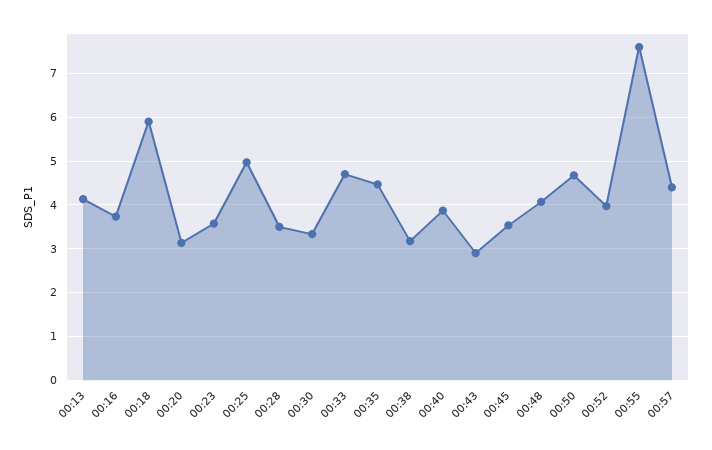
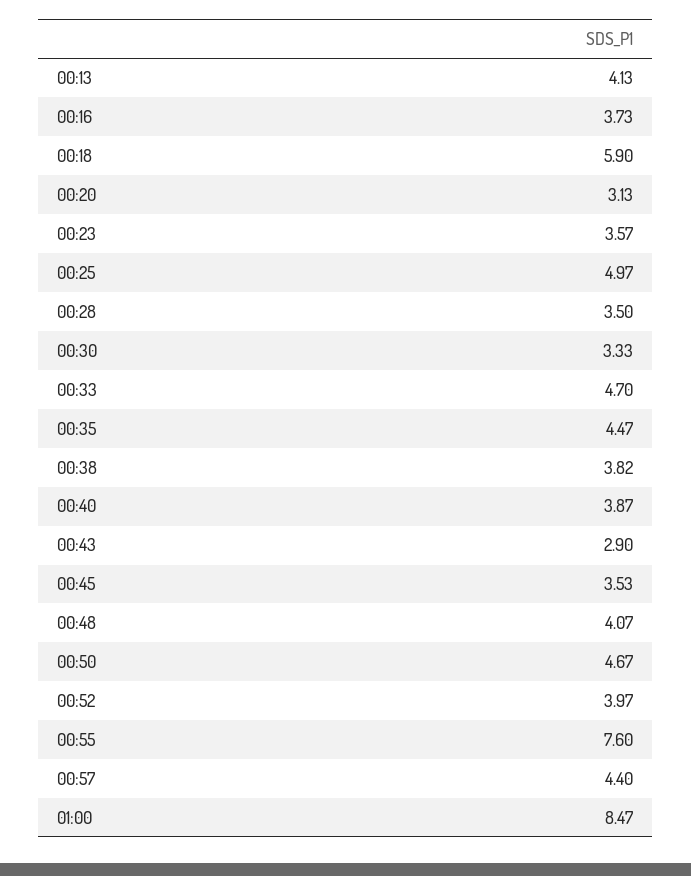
00:38: 3.2 -> 3.82
01:00: none -> 8.47

